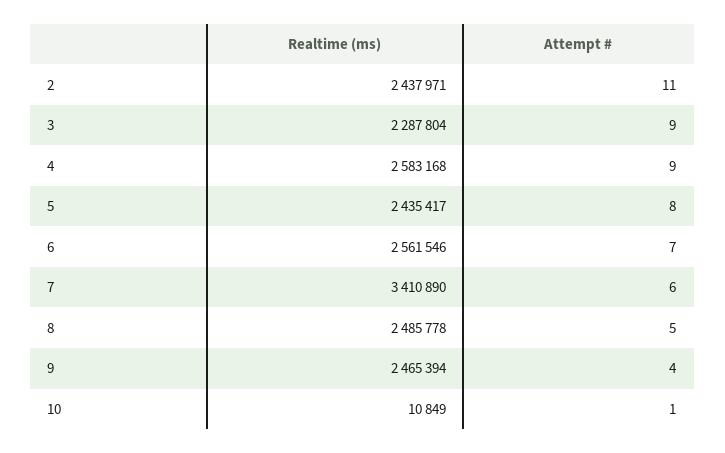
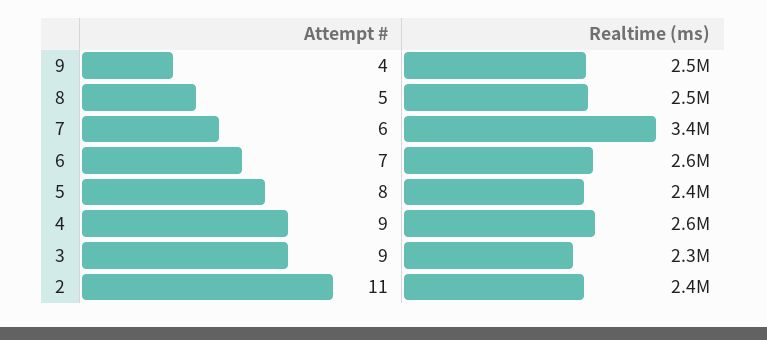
Realtime (ms), 10: 10849 -> none
Attempt #, 10: 1 -> none

